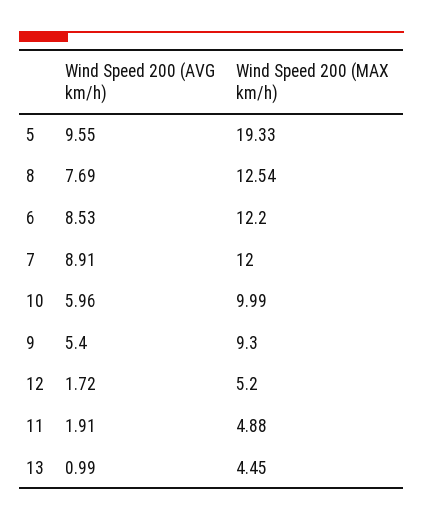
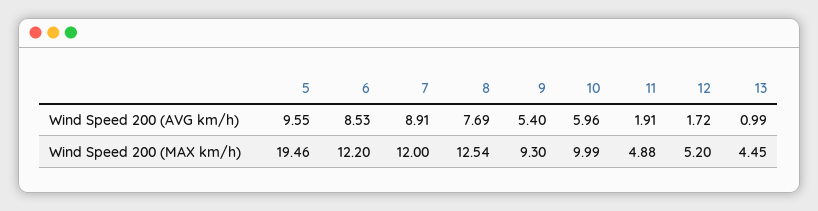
Wind Speed 200 (MAX km/h), 5: 19.33 -> 19.46

